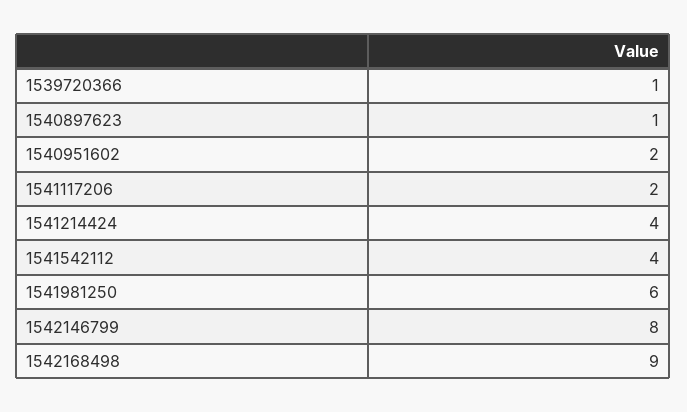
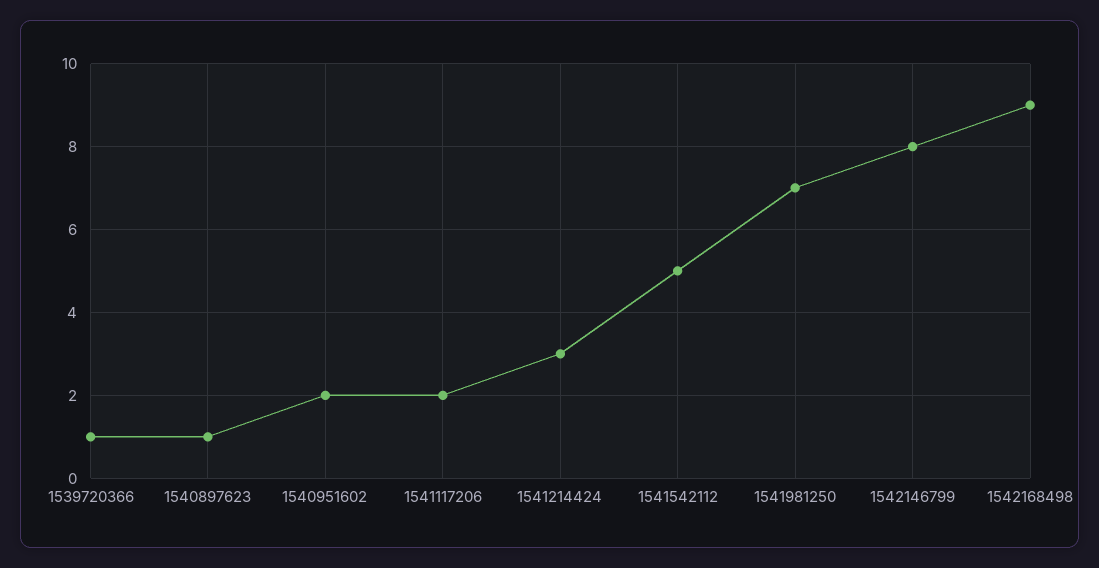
1541214424: 4 -> 3
1541542112: 4 -> 5
1541981250: 6 -> 7

